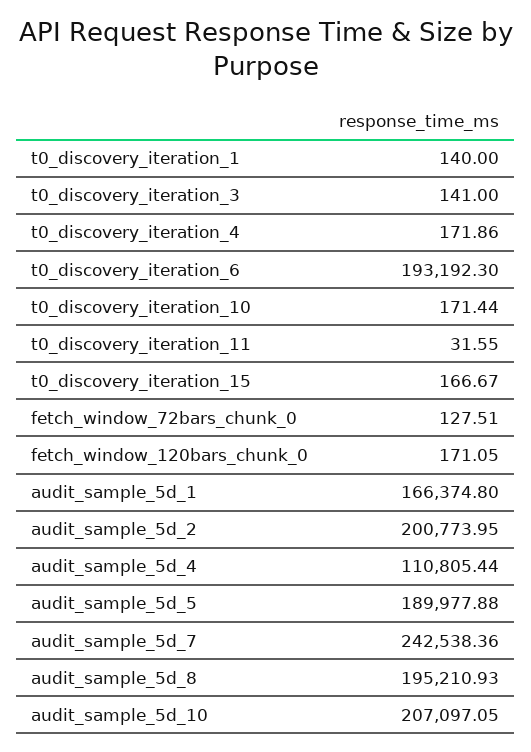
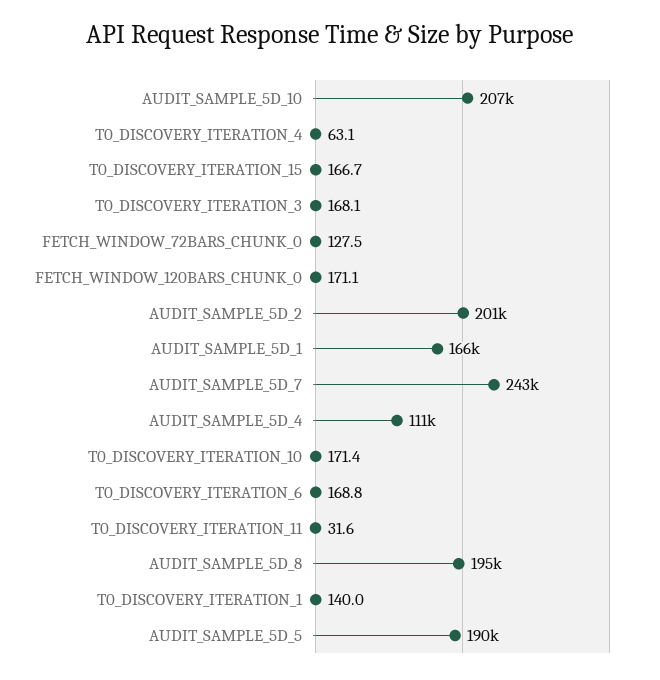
t0_discovery_iteration_3: 141 -> 168.1
t0_discovery_iteration_4: 171.86 -> 63.1
t0_discovery_iteration_6: 193192.3 -> 168.8

